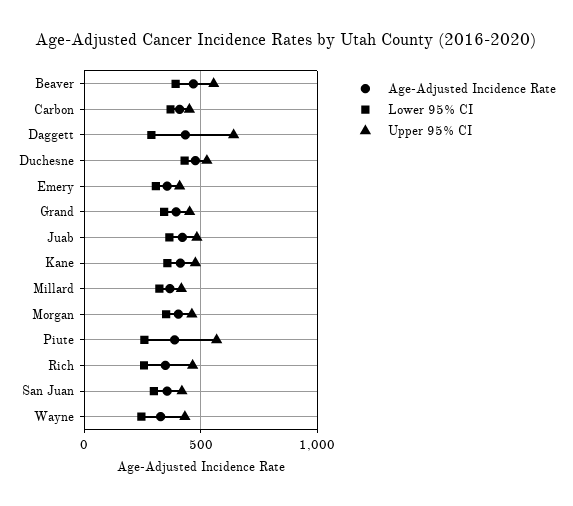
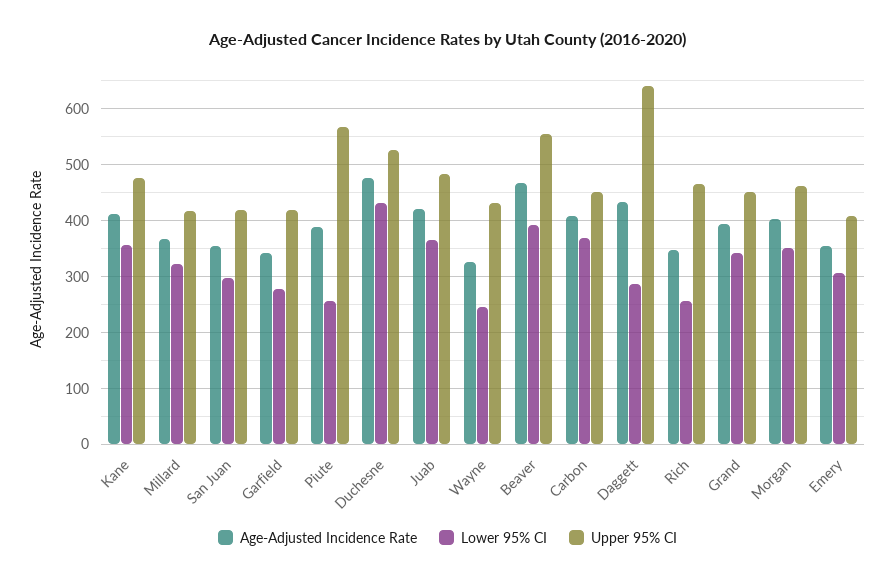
Age-Adjusted Incidence Rate, Garfield: none -> 340
Lower 95% CI, Garfield: none -> 280
Upper 95% CI, Garfield: none -> 420

